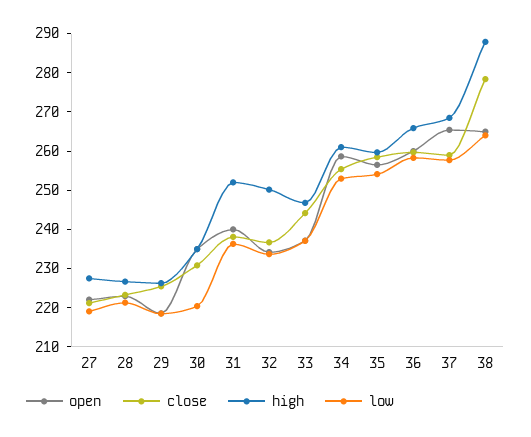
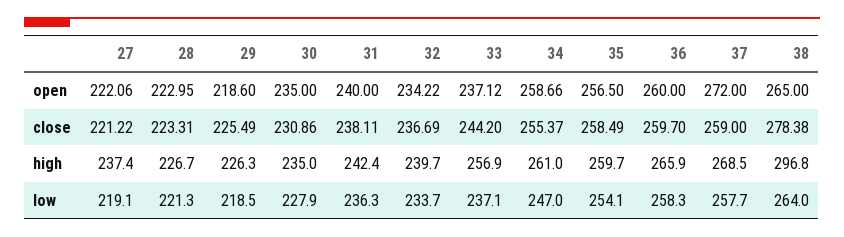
high, 27: 227.5 -> 237.4
low, 30: 220 -> 227.9
high, 31: 252.5 -> 242.4
high, 32: 250 -> 239.7
high, 33: 247.5 -> 256.9
low, 34: 252.5 -> 247
open, 37: 265 -> 272
high, 38: 287.5 -> 296.8

